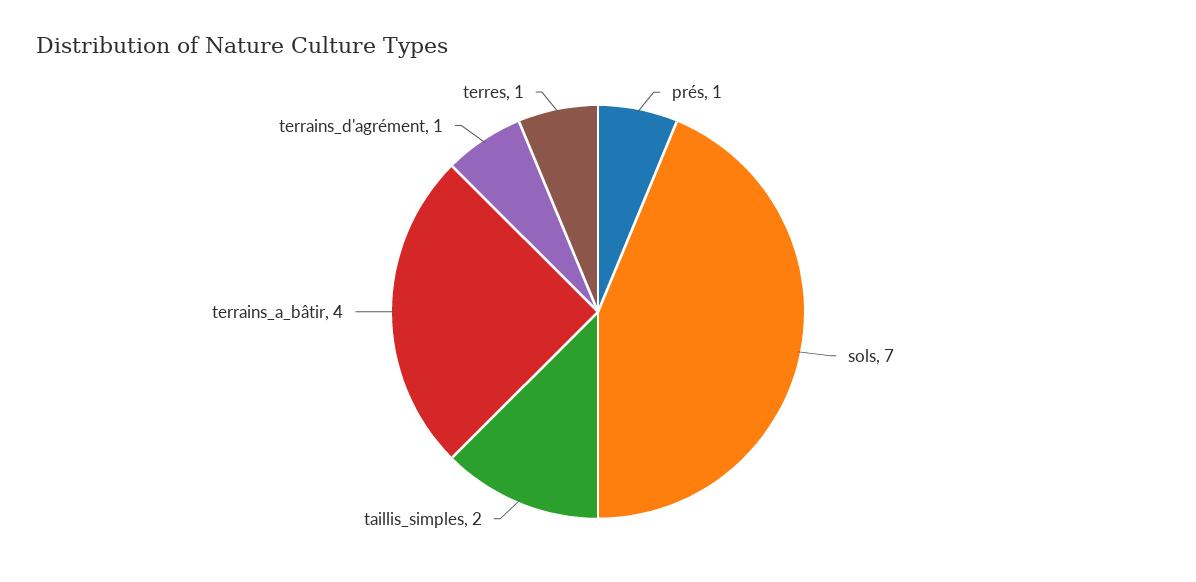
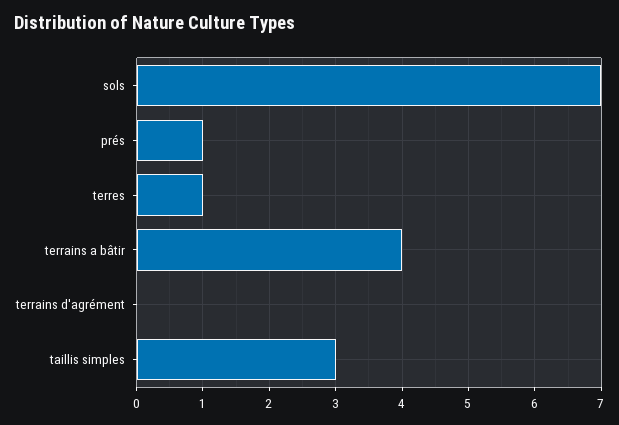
taillis_simples: 2 -> 3
terrains_d'agrément: 1 -> 0

